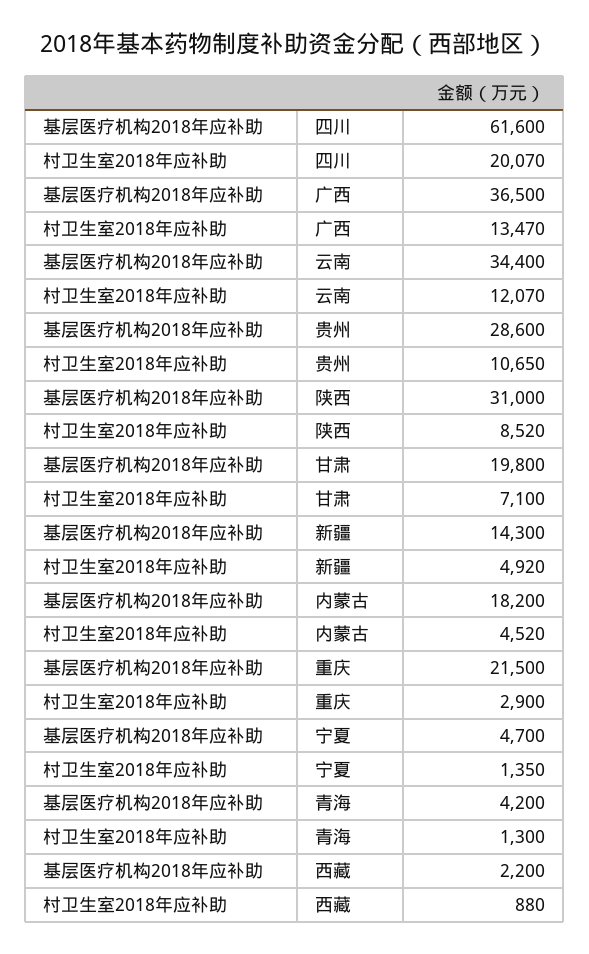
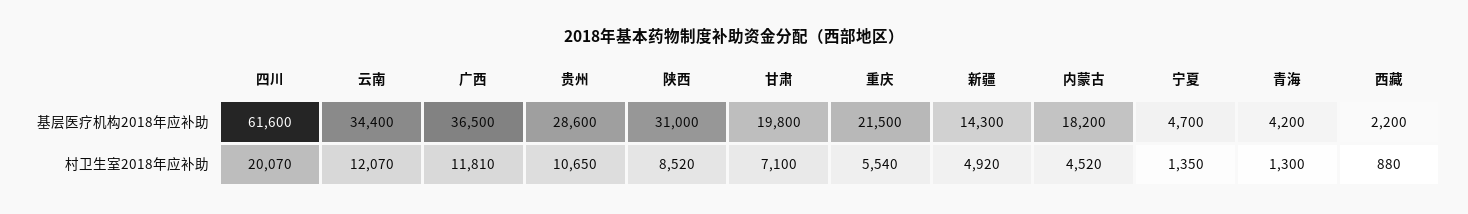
村卫生室2018年应补助, 广西: 13470 -> 11810
村卫生室2018年应补助, 重庆: 2900 -> 5540

